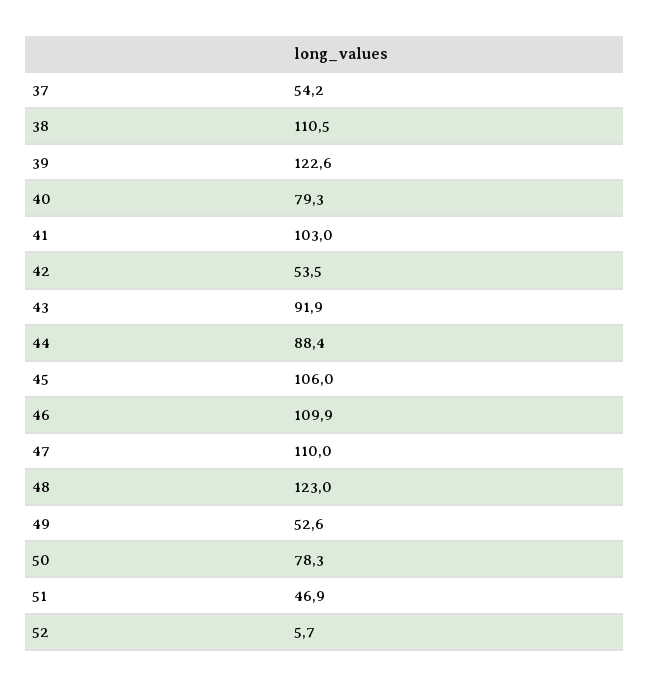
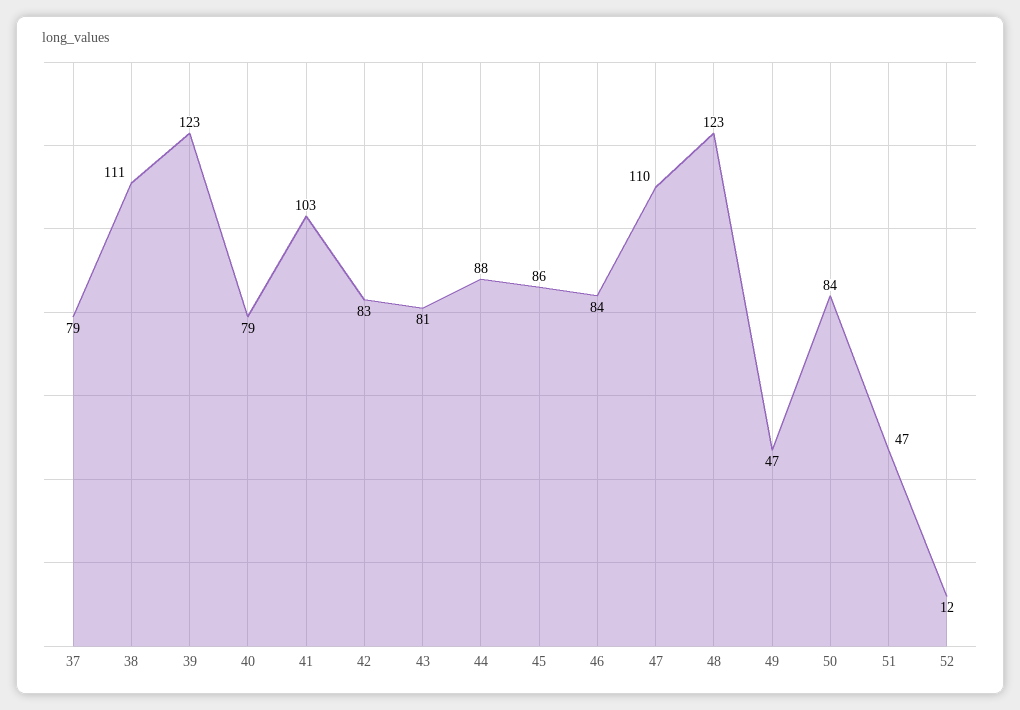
37: 54.2 -> 79
42: 53.5 -> 83
43: 91.9 -> 81
45: 106 -> 86
46: 109.9 -> 84
49: 52.6 -> 47
50: 78.3 -> 84
52: 5.7 -> 12

